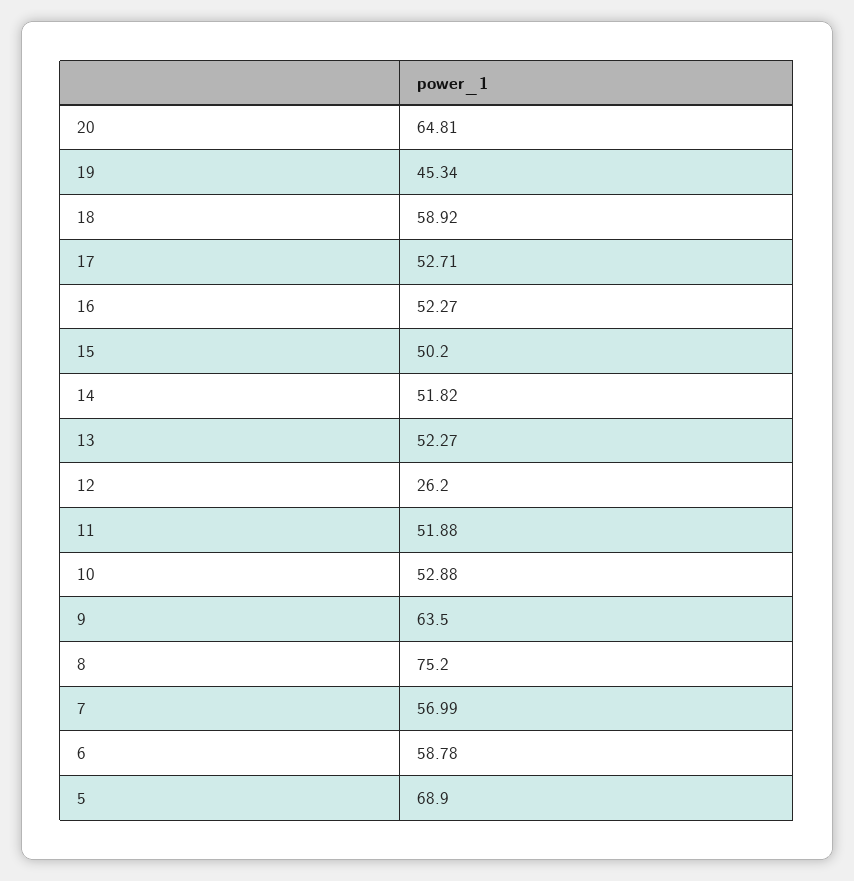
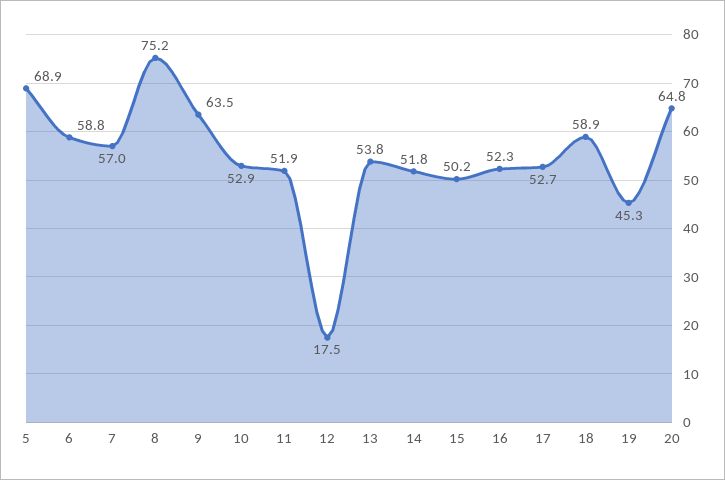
13: 52.27 -> 53.8
12: 26.2 -> 17.5

